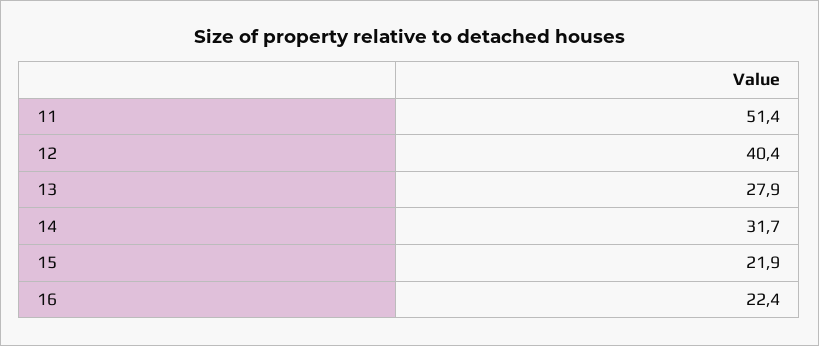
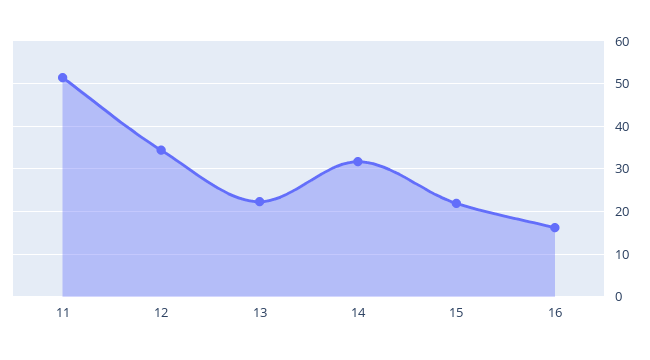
12: 40.4 -> 34
13: 27.9 -> 22
16: 22.4 -> 16

